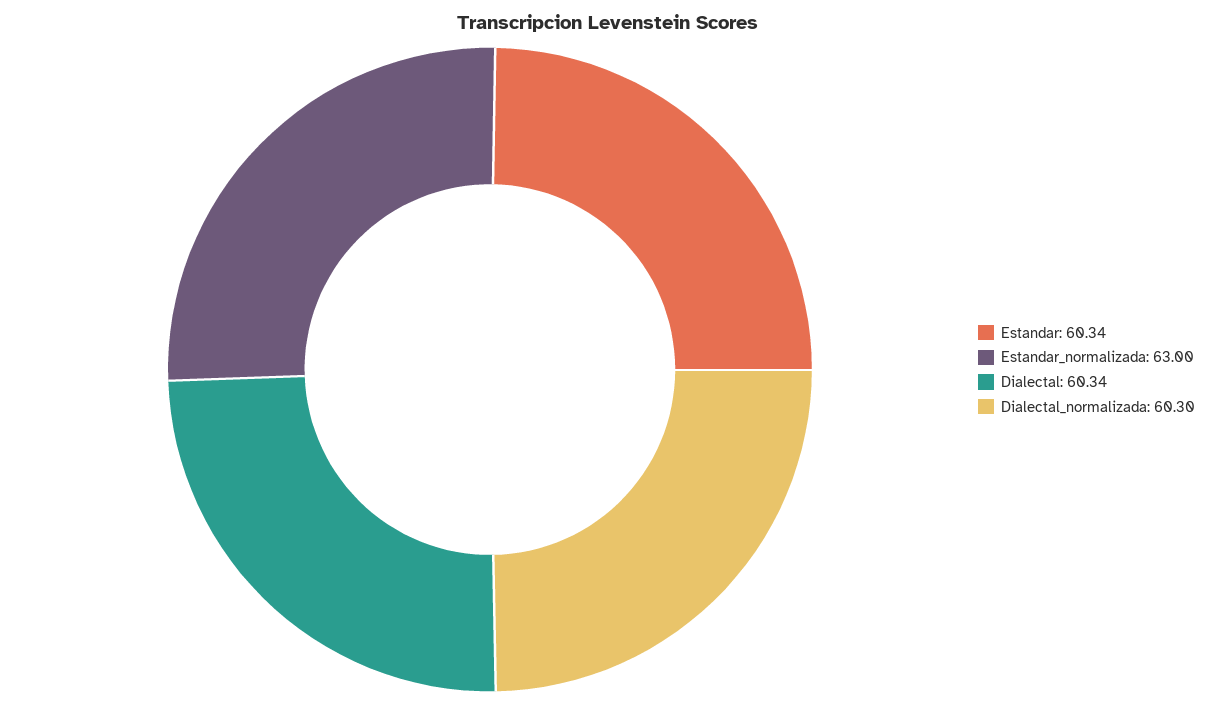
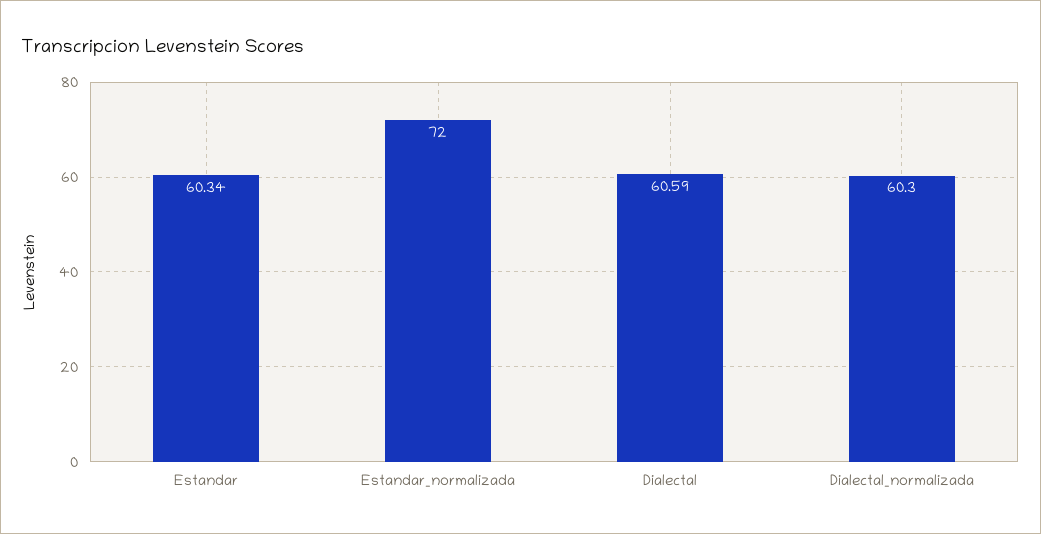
Estandar_normalizada: 63 -> 72
Dialectal: 60.34 -> 60.59

